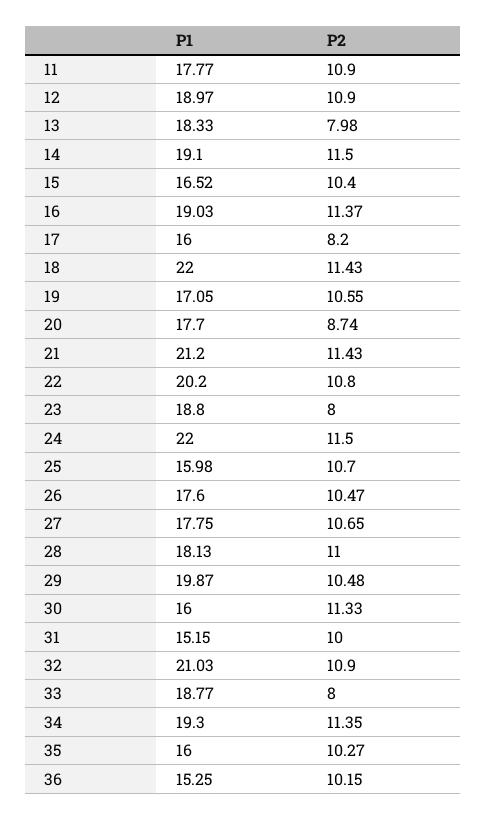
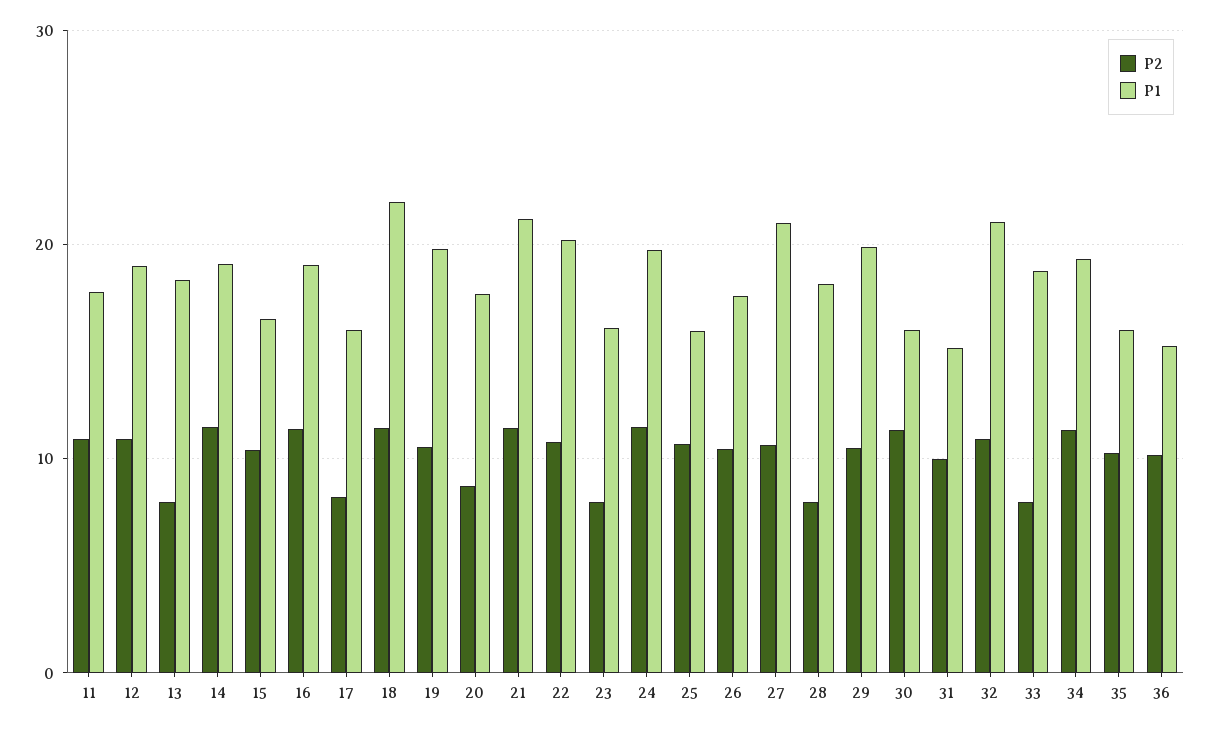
P1, 19: 17.05 -> 20
P1, 23: 18.8 -> 16
P1, 24: 22 -> 20
P1, 27: 17.75 -> 21
P2, 28: 11 -> 8

